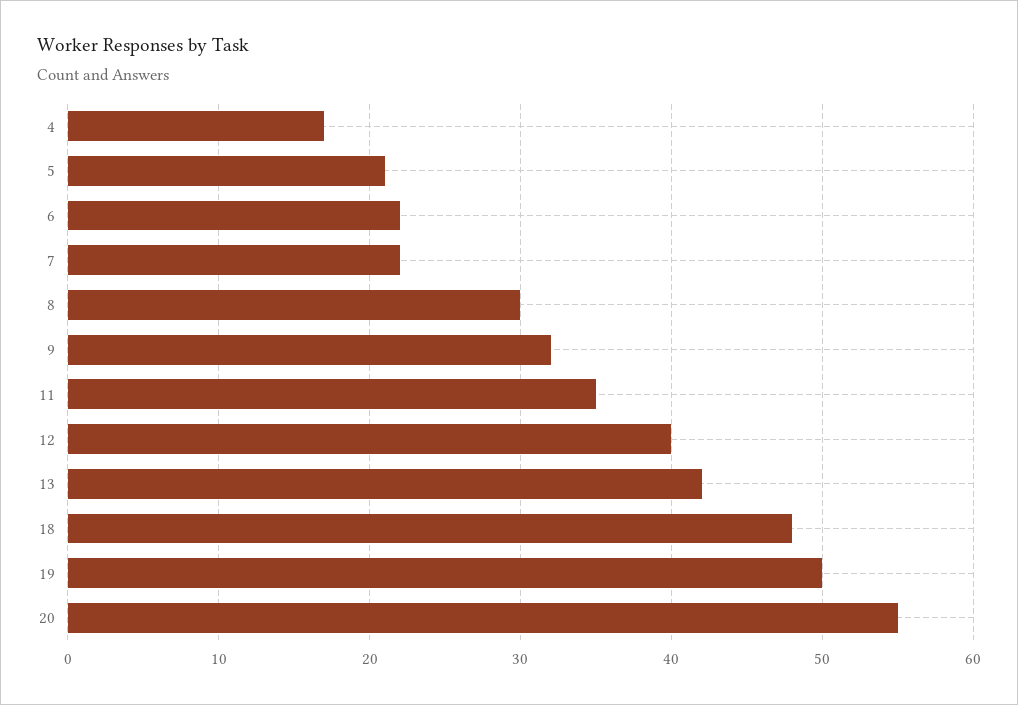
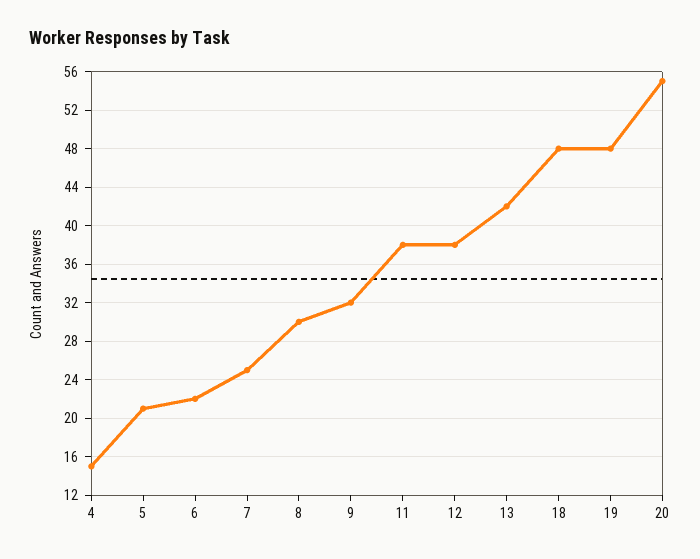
4: 17 -> 15
7: 22 -> 25
11: 35 -> 38
12: 40 -> 38
19: 50 -> 48

